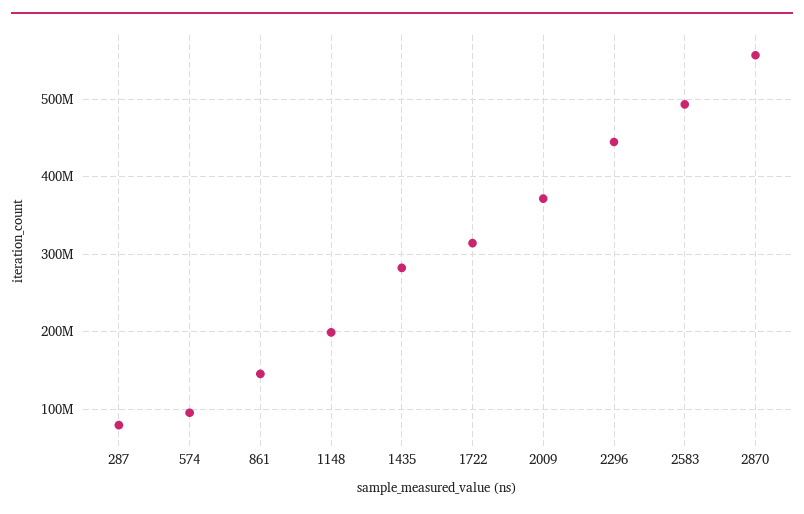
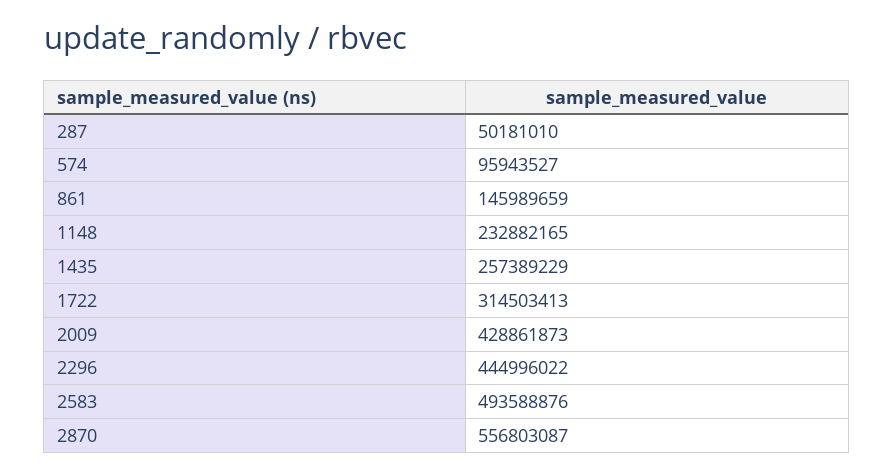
287: 80000000 -> 50181010
1148: 200000000 -> 232882165
1435: 280000000 -> 257389229
2009: 370000000 -> 428861873

